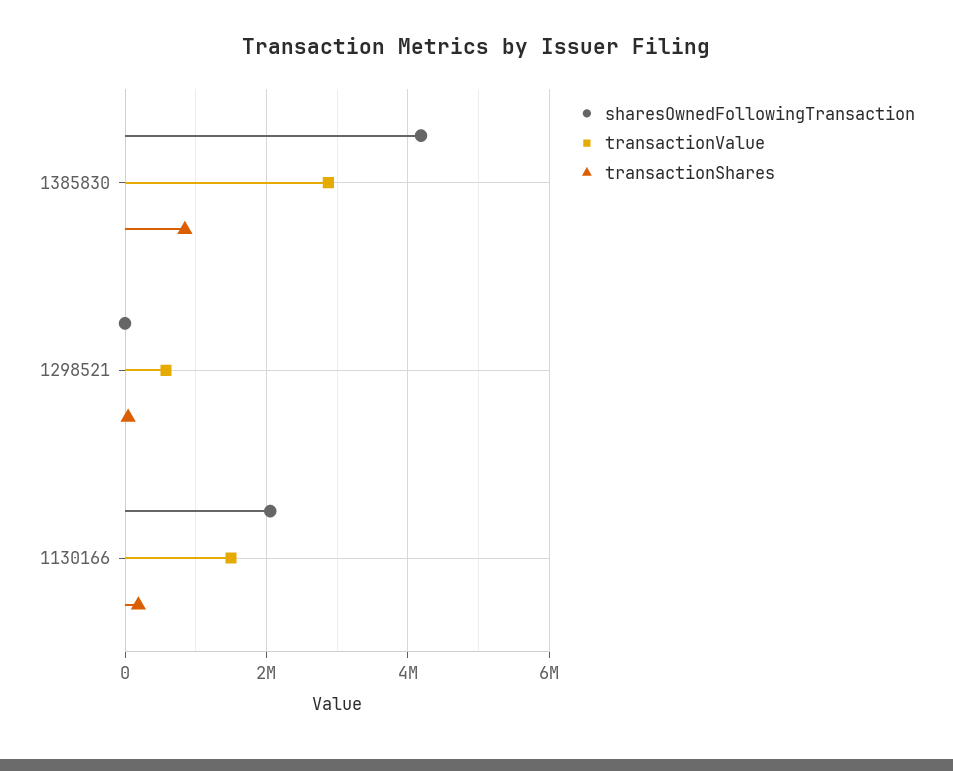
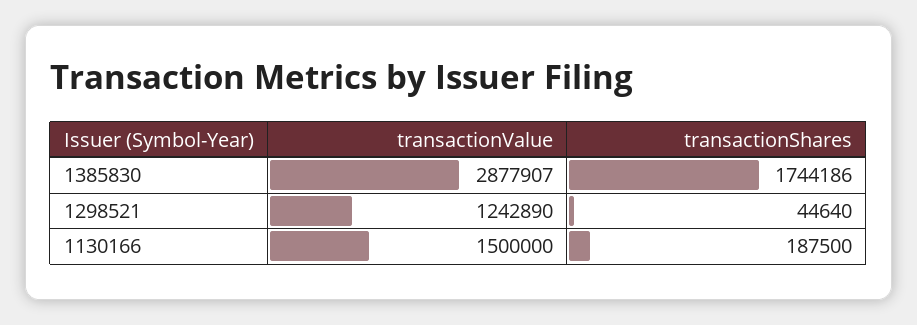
sharesOwnedFollowingTransaction, 1385830: 4200000 -> none
transactionShares, 1385830: 800000 -> 1744186
sharesOwnedFollowingTransaction, 1298521: 0 -> none
transactionValue, 1298521: 600000 -> 1242890
sharesOwnedFollowingTransaction, 1130166: 2000000 -> none

